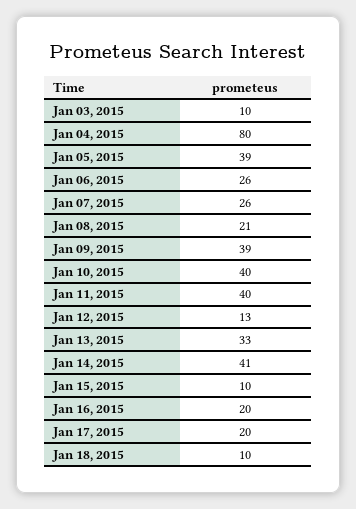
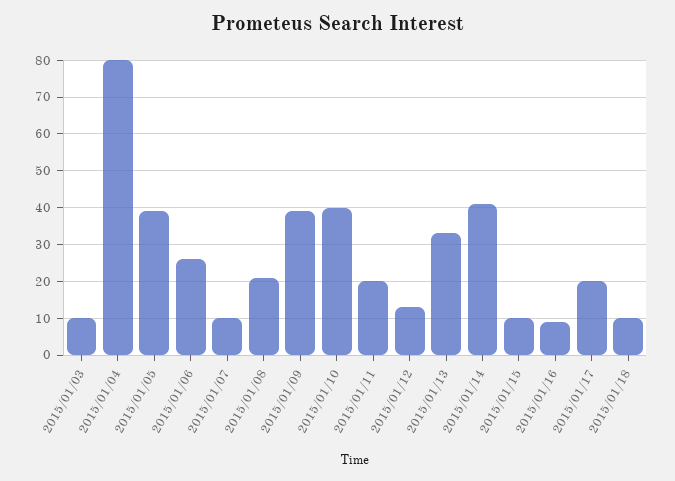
Jan 07, 2015: 26 -> 10
Jan 11, 2015: 40 -> 20
Jan 16, 2015: 20 -> 10

